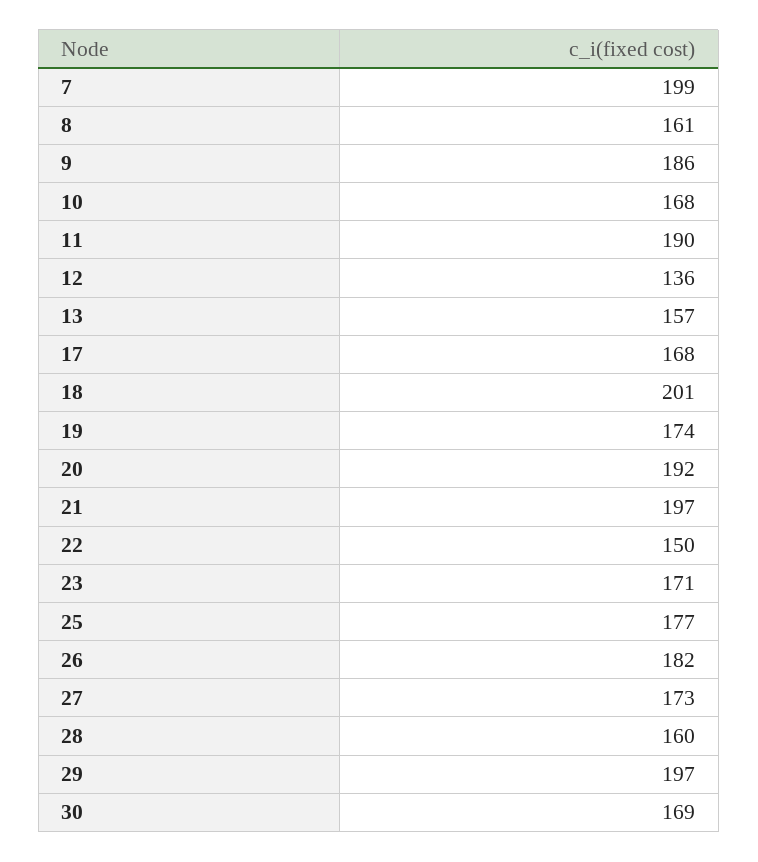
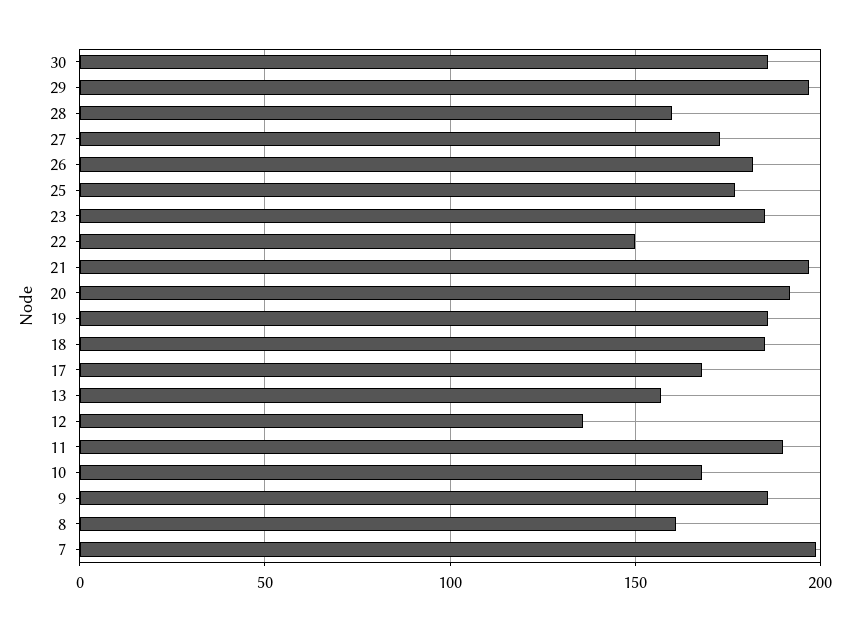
18: 201 -> 185
19: 174 -> 185
23: 171 -> 185
30: 169 -> 185

